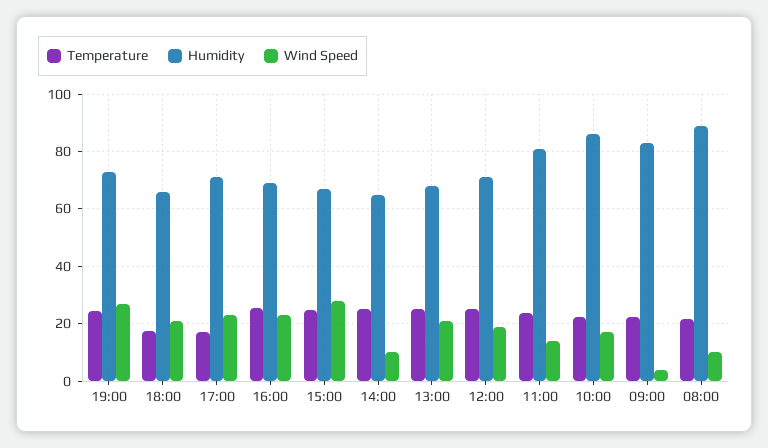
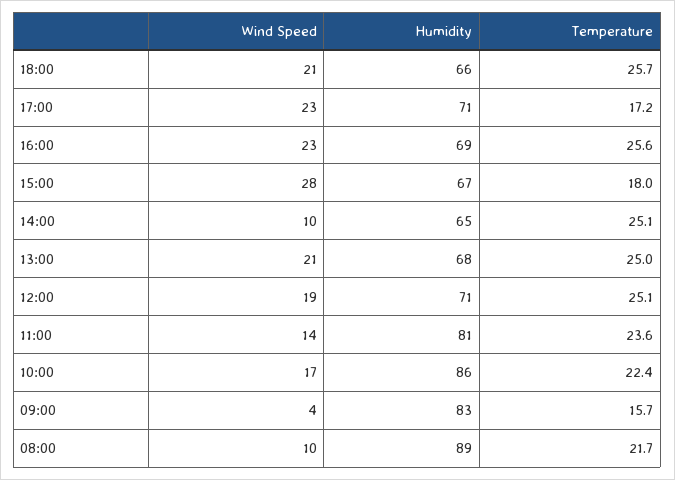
Temperature, 19:00: 25 -> none
Humidity, 19:00: 72.5 -> none
Wind Speed, 19:00: 27.5 -> none
Temperature, 18:00: 17.5 -> 25.7
Temperature, 15:00: 25 -> 18
Temperature, 09:00: 22.5 -> 15.7

